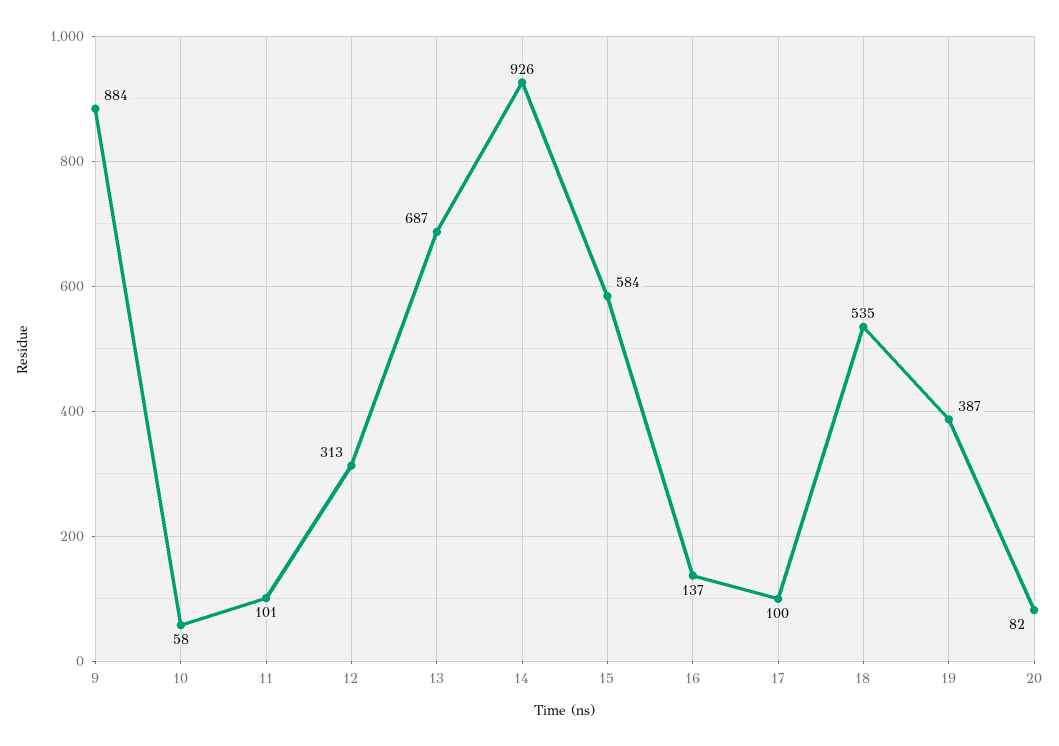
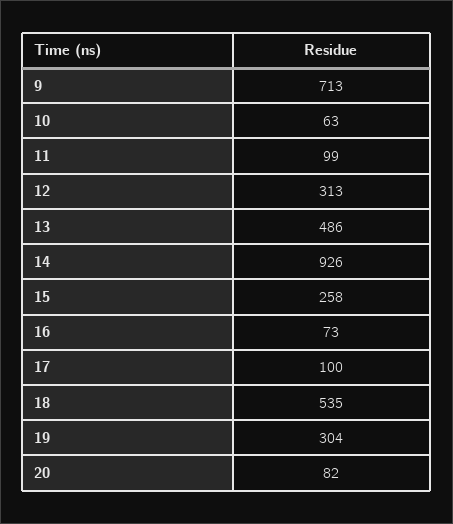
9: 884 -> 713
10: 58 -> 63
11: 101 -> 99
13: 687 -> 486
15: 584 -> 258
16: 137 -> 73
19: 387 -> 304

